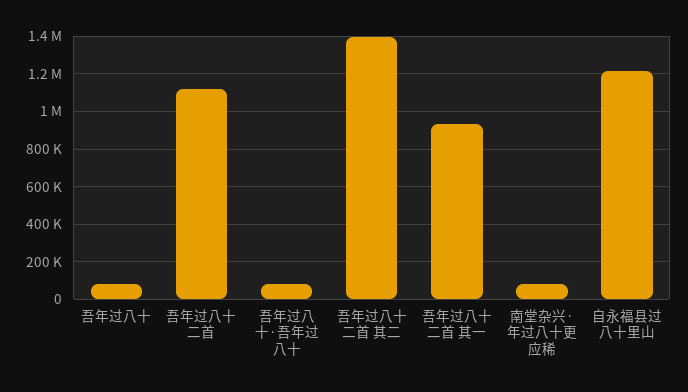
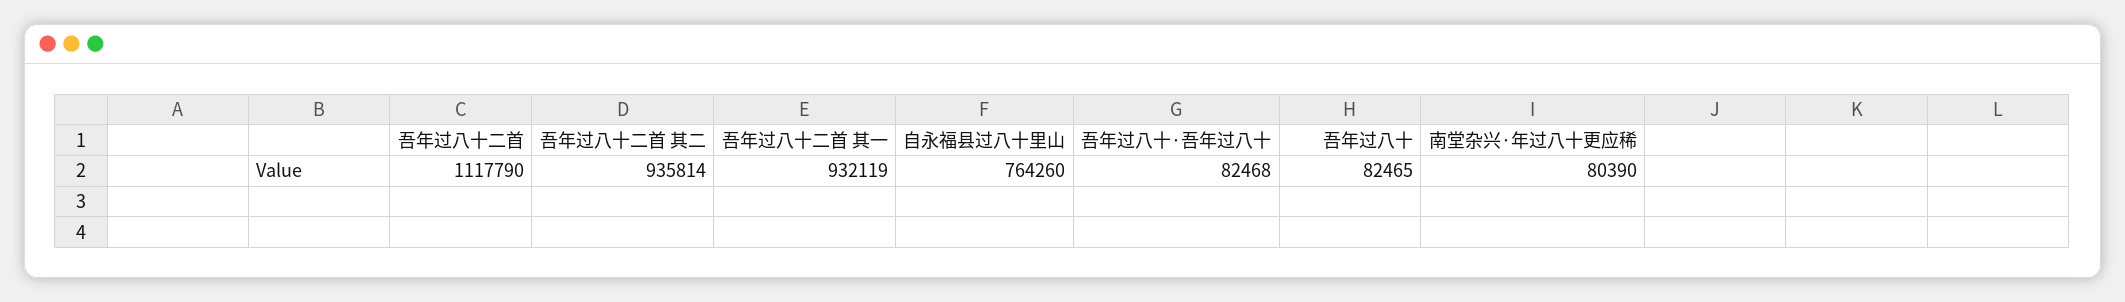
吾年过八十二首 其二: 1400000 -> 935814
自永福县过八十里山: 1200000 -> 764260

